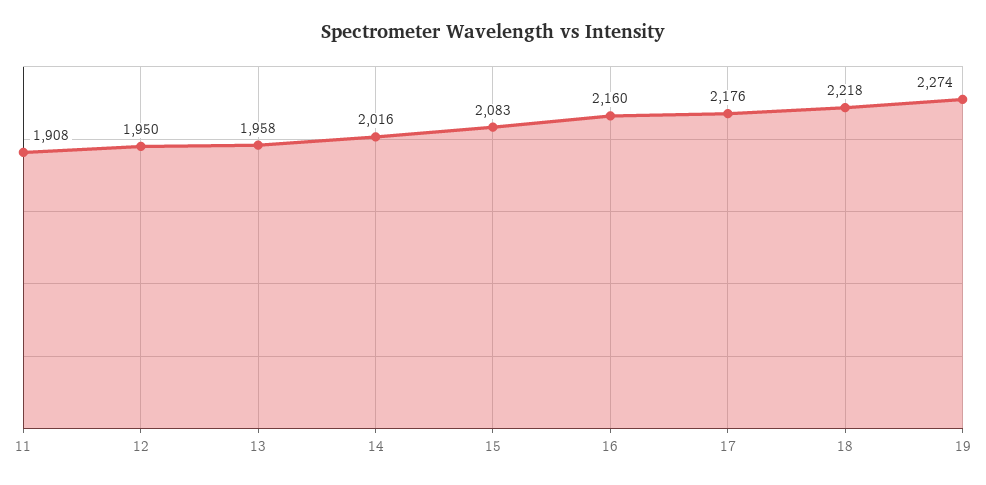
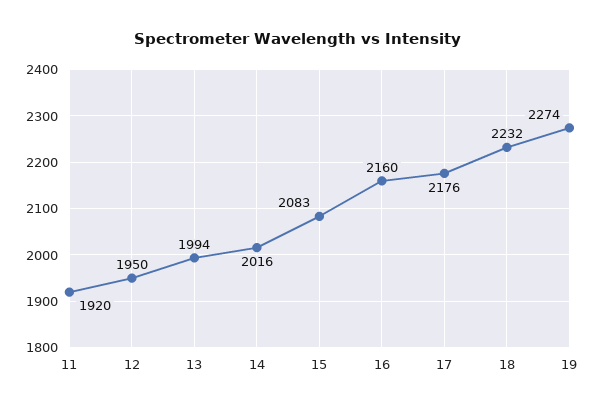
11: 1908 -> 1920
13: 1958 -> 1994
18: 2218 -> 2232

